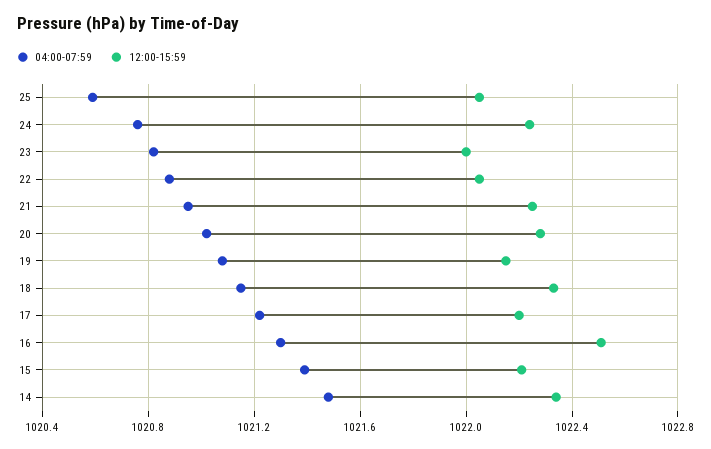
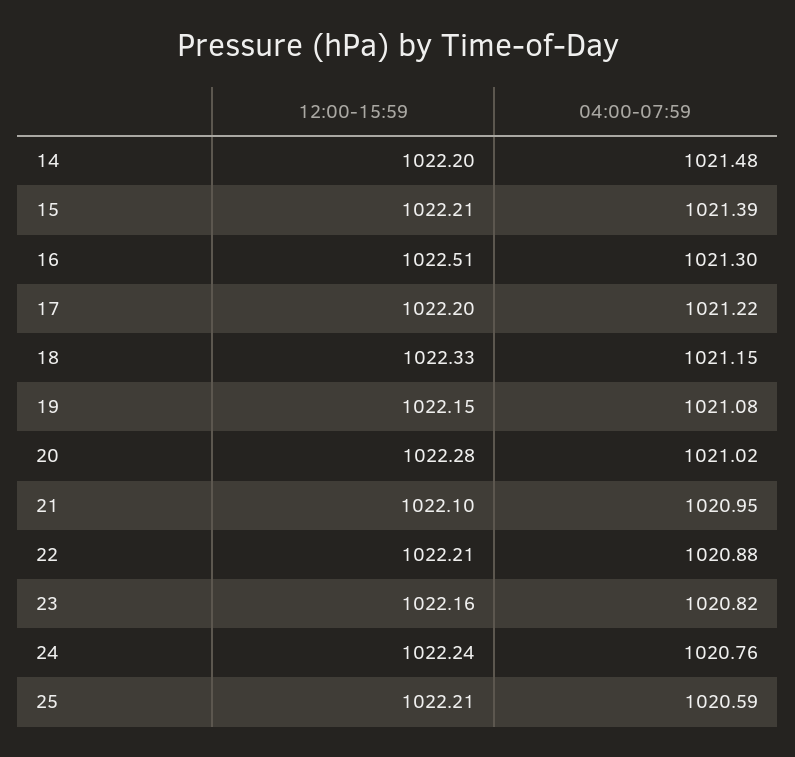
12:00-15:59, 25: 1022.05 -> 1022.21
12:00-15:59, 23: 1022 -> 1022.16
12:00-15:59, 22: 1022.05 -> 1022.21
12:00-15:59, 21: 1022.25 -> 1022.1
12:00-15:59, 14: 1022.35 -> 1022.2

